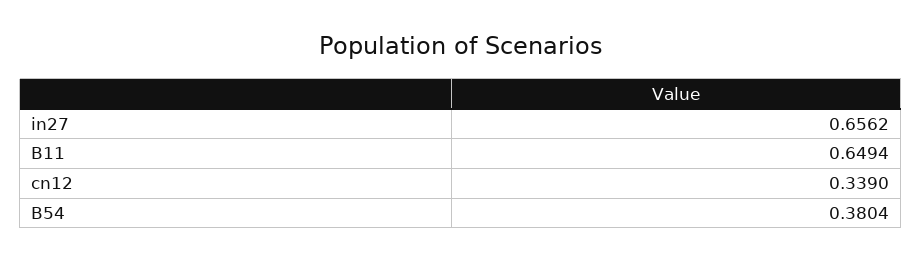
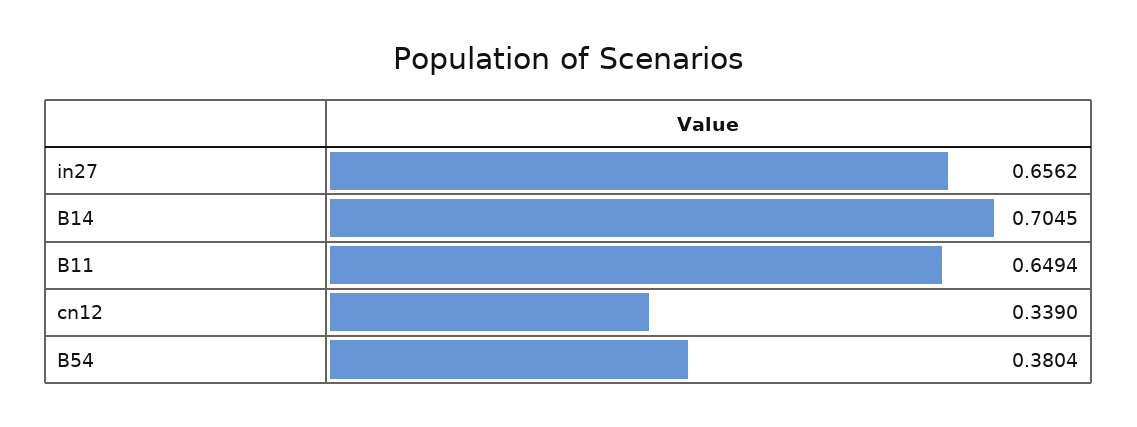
B14: none -> 0.7045

